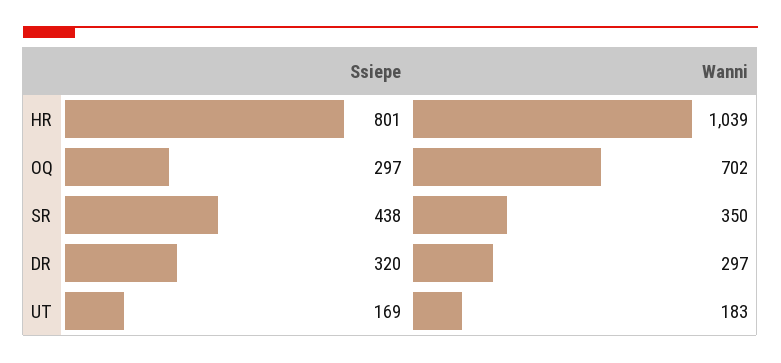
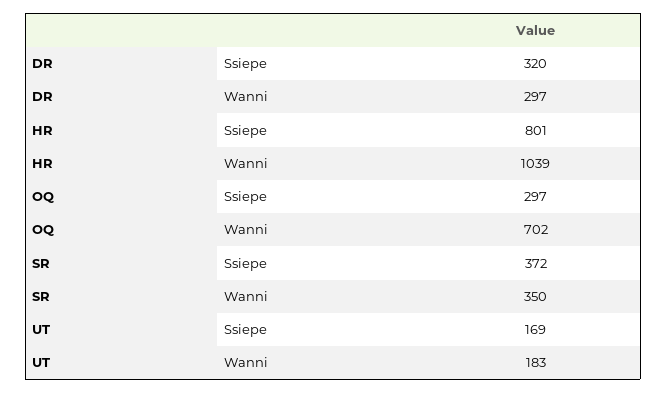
Ssiepe, SR: 438 -> 372

